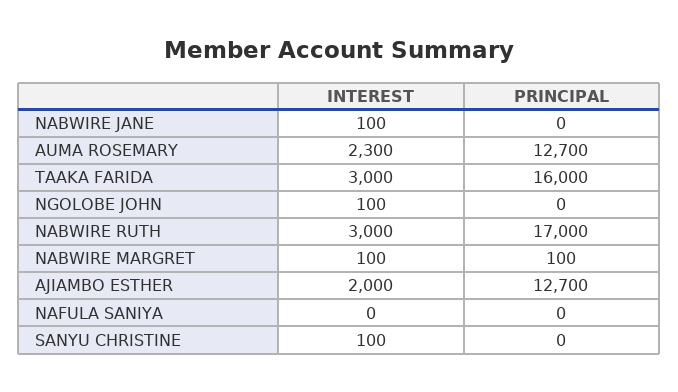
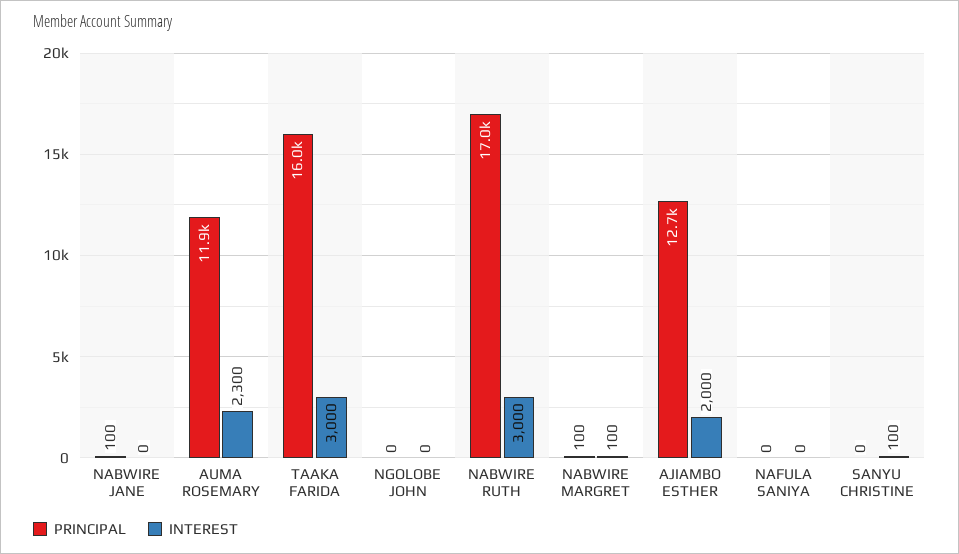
INTEREST, NABWIRE JANE: 100 -> 0
PRINCIPAL, NABWIRE JANE: 0 -> 100
PRINCIPAL, AUMA ROSEMARY: 12700 -> 11900
INTEREST, NGOLOBE JOHN: 100 -> 0

